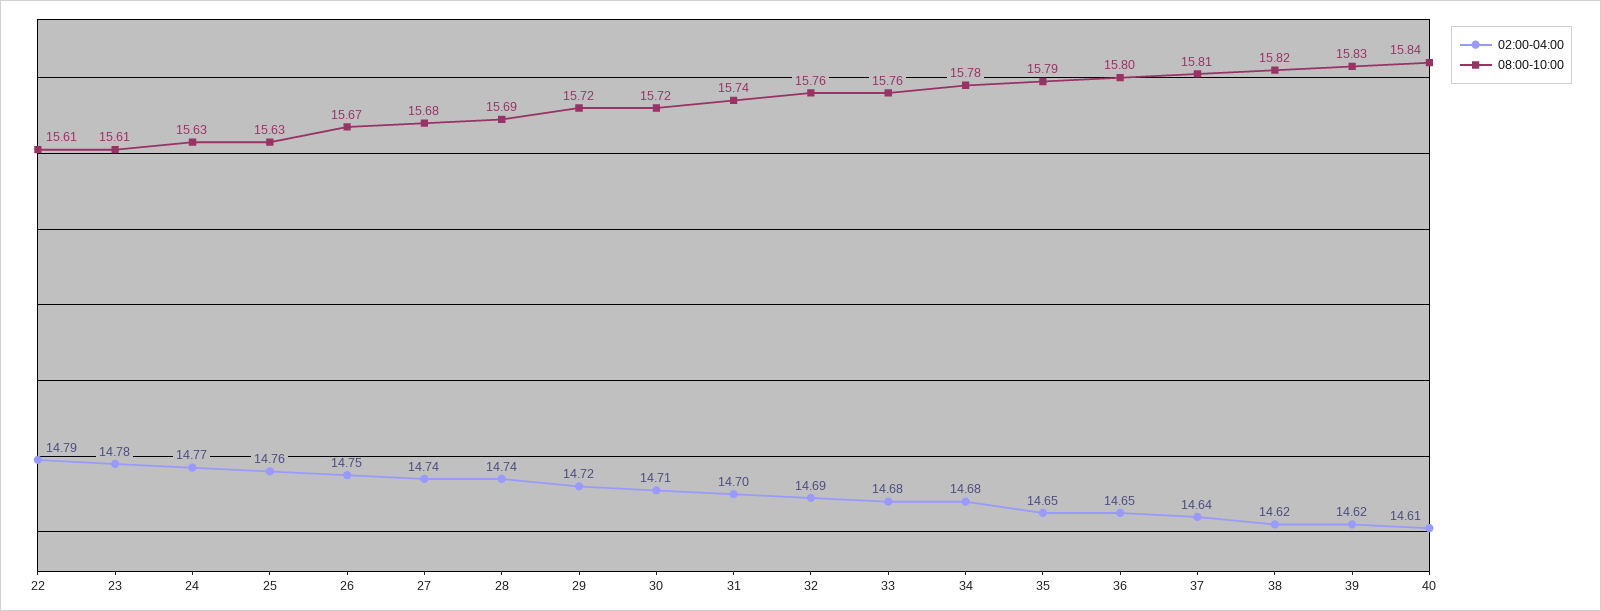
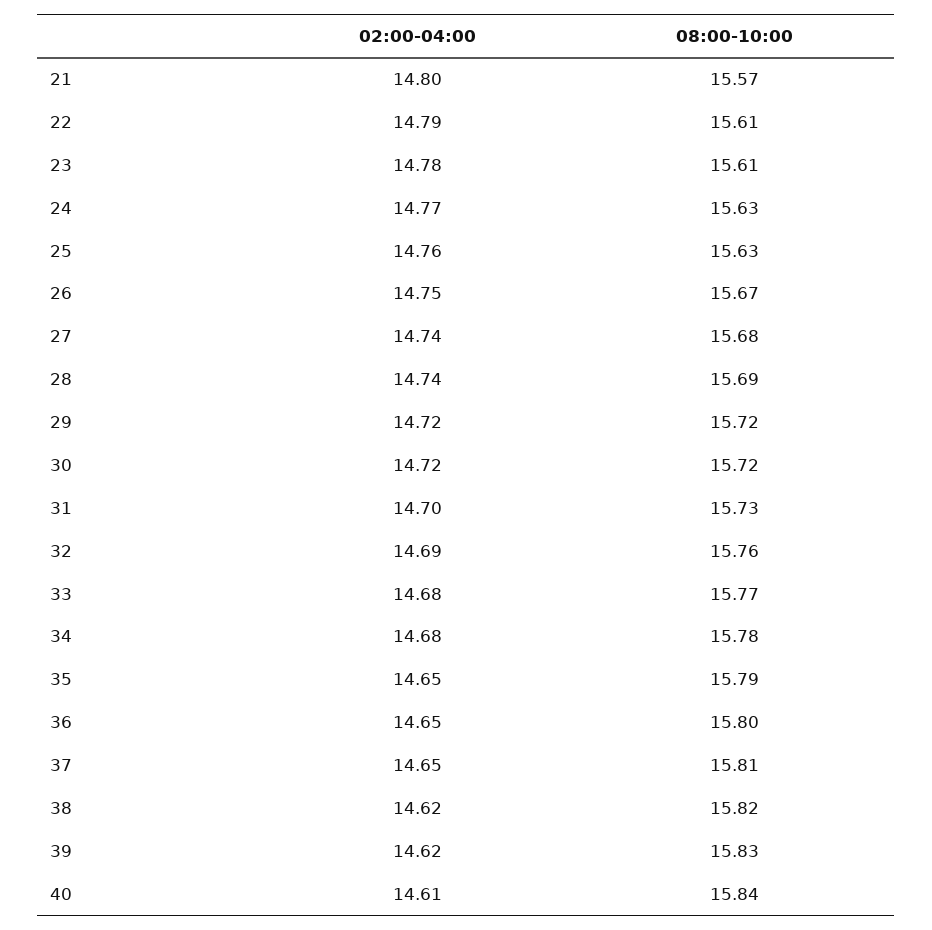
02:00-04:00, 30: 14.71 -> 14.72
08:00-10:00, 31: 15.74 -> 15.73
08:00-10:00, 33: 15.76 -> 15.77
02:00-04:00, 37: 14.64 -> 14.65
02:00-04:00, 21: none -> 14.8
08:00-10:00, 21: none -> 15.57

